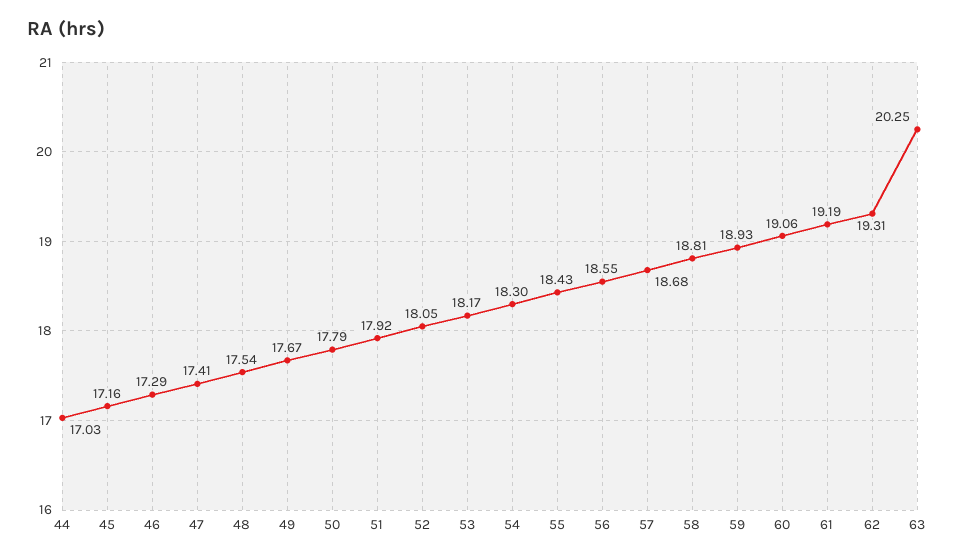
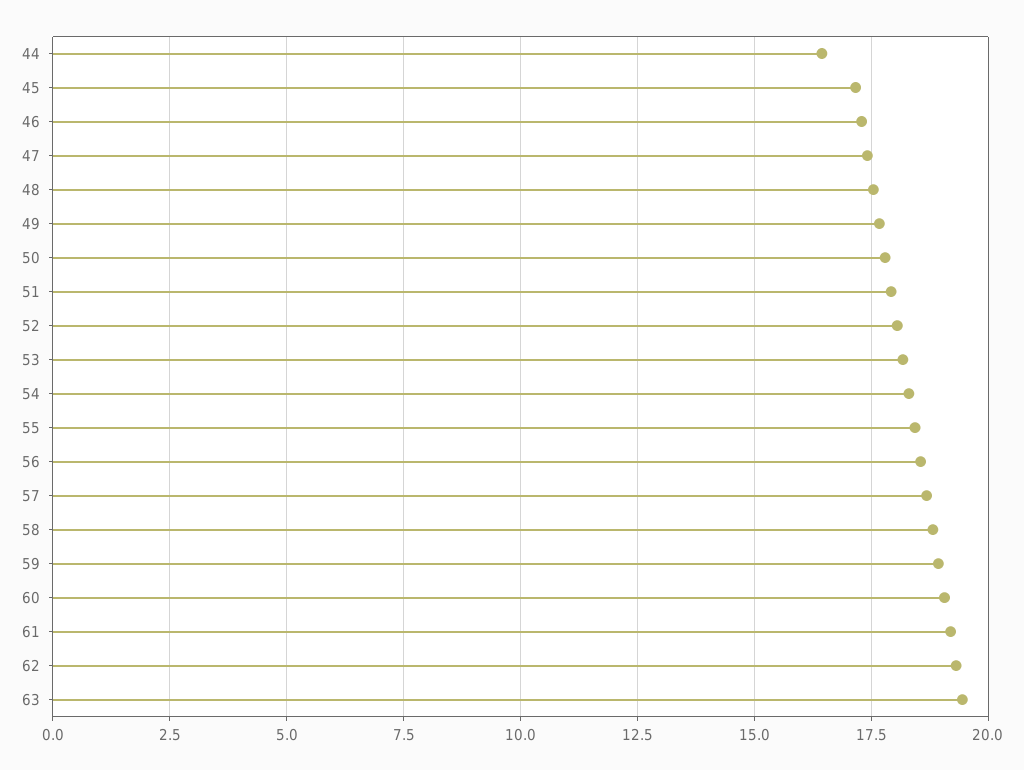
44: 17.03 -> 16.5
63: 20.25 -> 19.5

